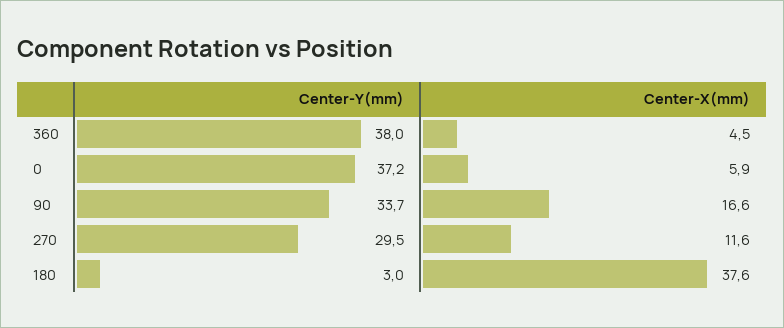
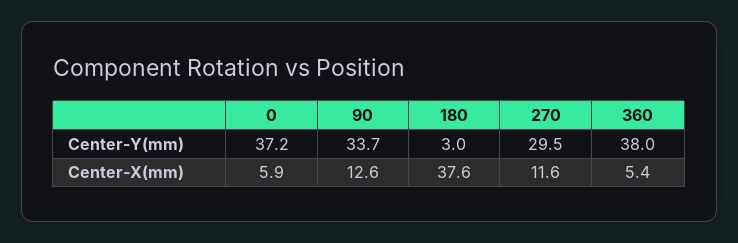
Center-X(mm), 360: 4.5 -> 5.4
Center-X(mm), 90: 16.6 -> 12.6

